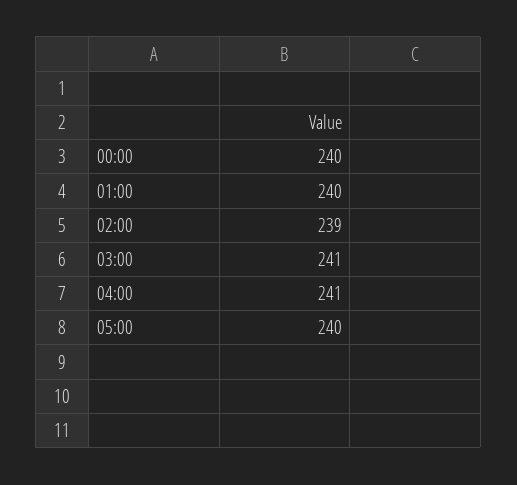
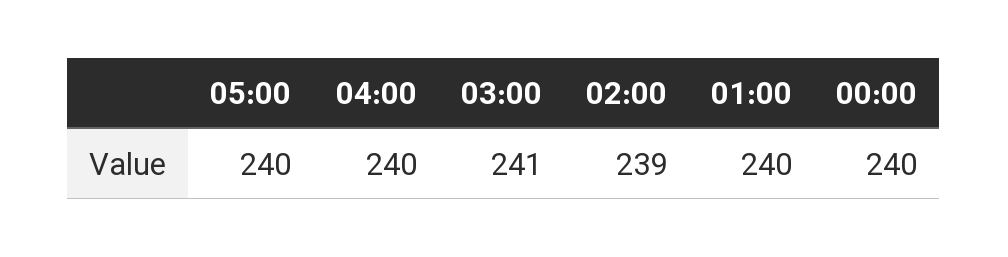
04:00: 241 -> 240

